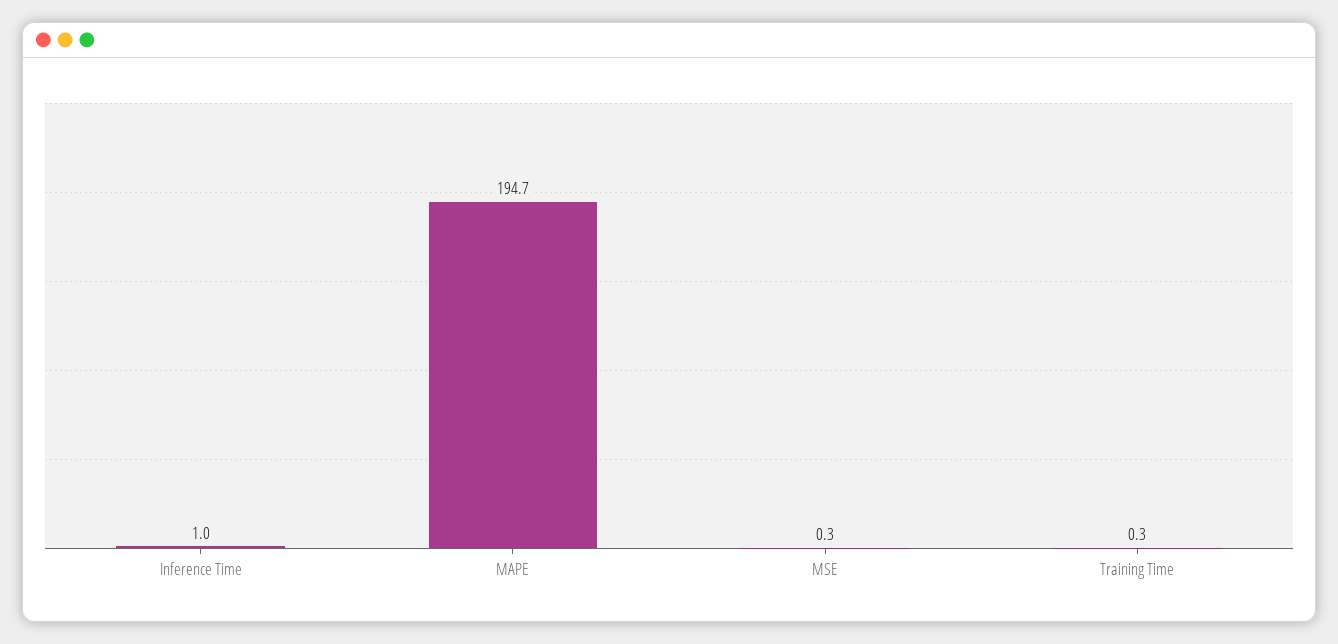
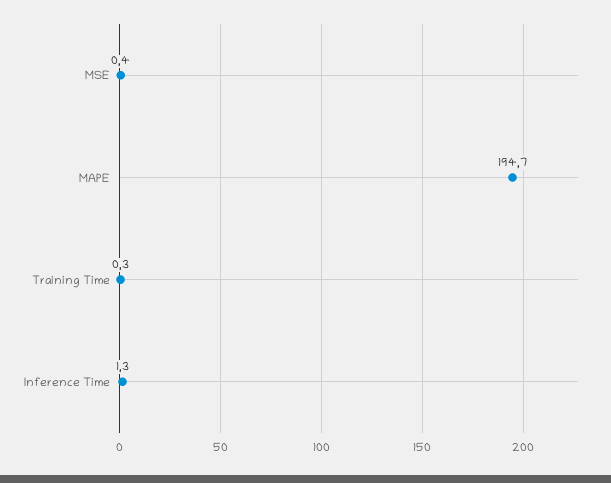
Inference Time: 1 -> 1.3
MSE: 0.3 -> 0.4

